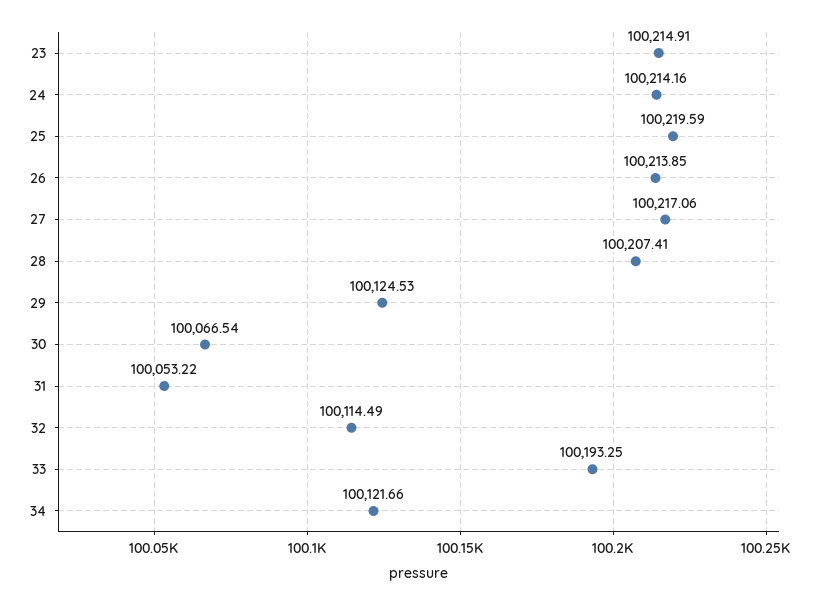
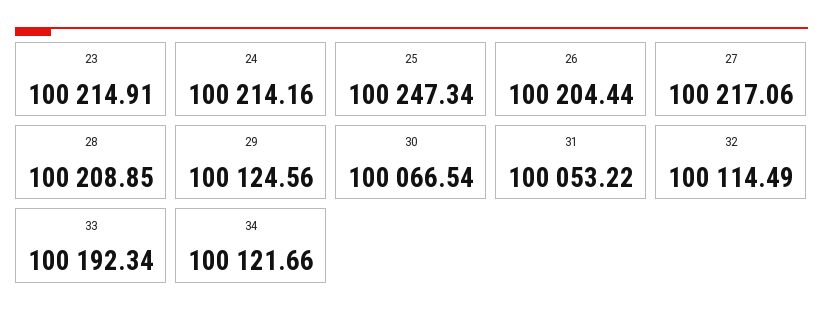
25: 100219.59 -> 100247.34
26: 100213.85 -> 100204.44
28: 100207.41 -> 100208.85
29: 100124.53 -> 100124.56
33: 100193.25 -> 100192.34

